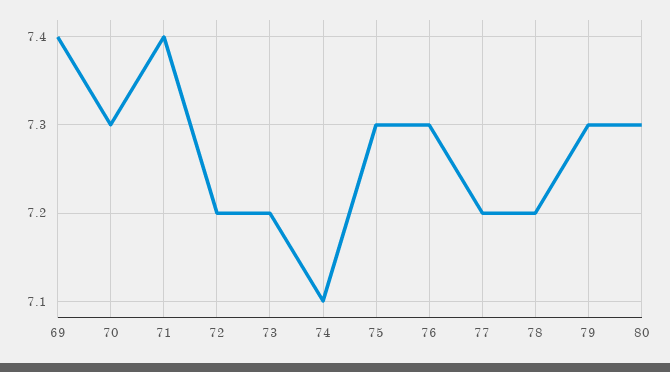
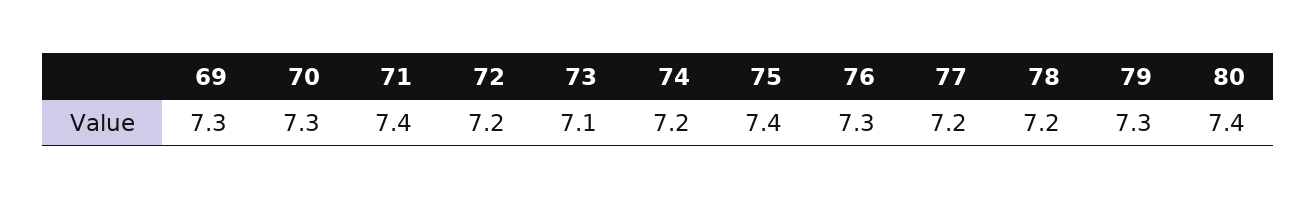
69: 7.4 -> 7.3
73: 7.2 -> 7.1
74: 7.1 -> 7.2
75: 7.3 -> 7.4
80: 7.3 -> 7.4

